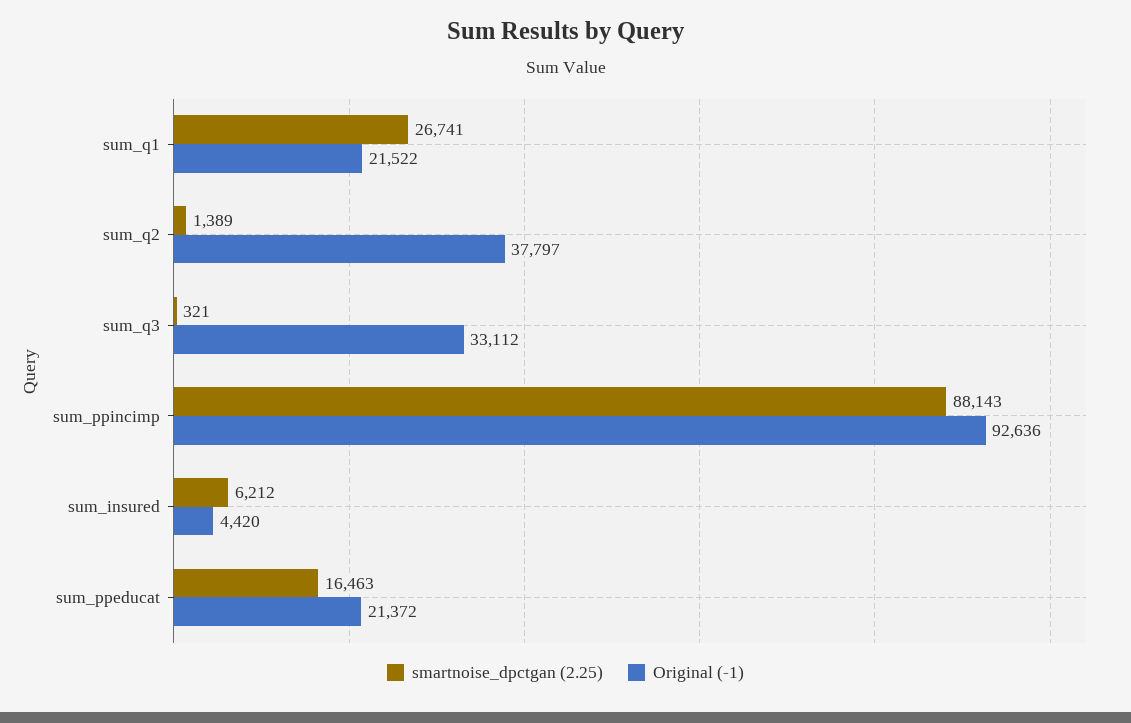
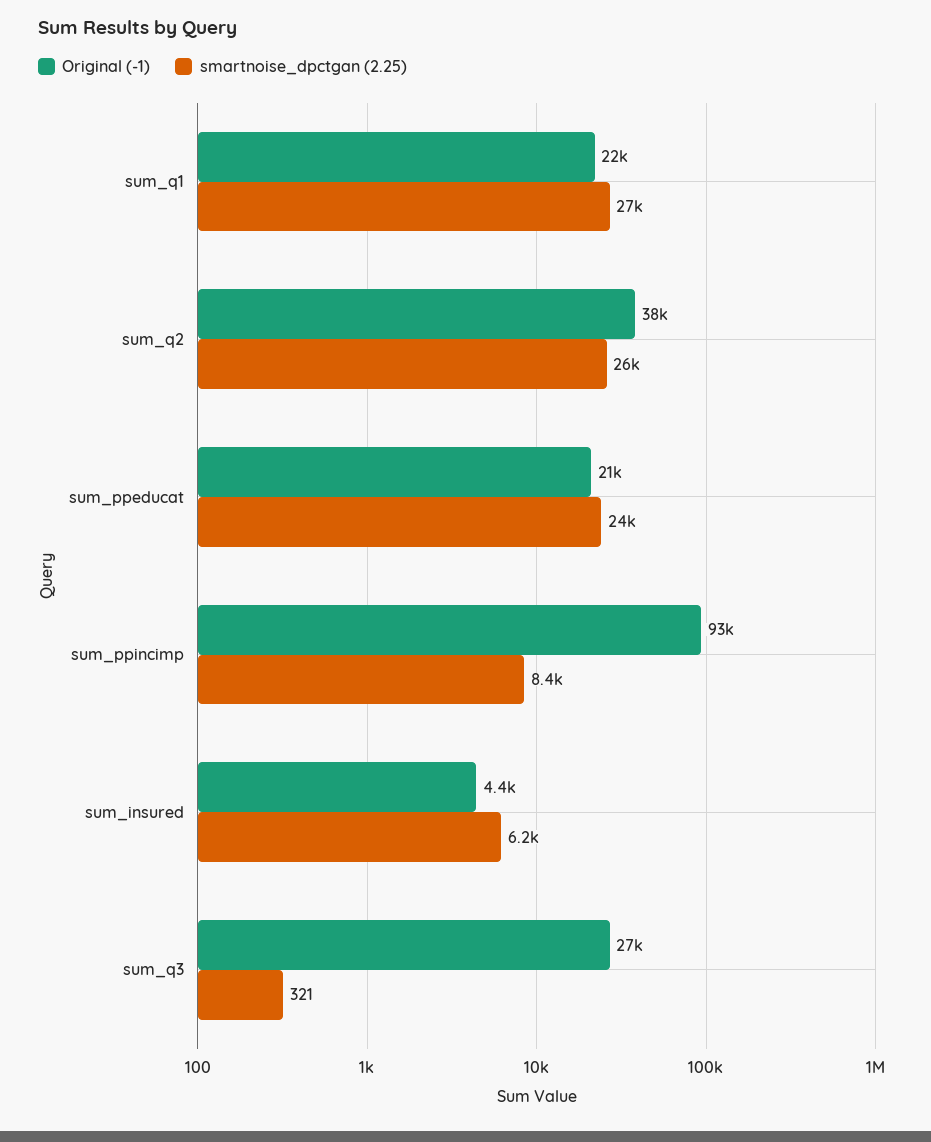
smartnoise_dpctgan (2.25), sum_q2: 1389 -> 26000
Original (-1), sum_q3: 33112 -> 27000
smartnoise_dpctgan (2.25), sum_ppincimp: 88143 -> 8400
smartnoise_dpctgan (2.25), sum_ppeducat: 16463 -> 24000

